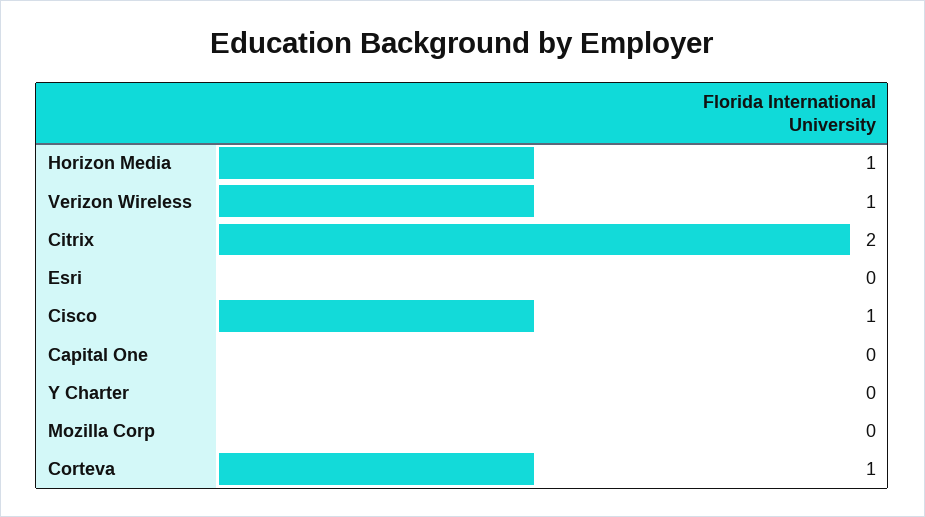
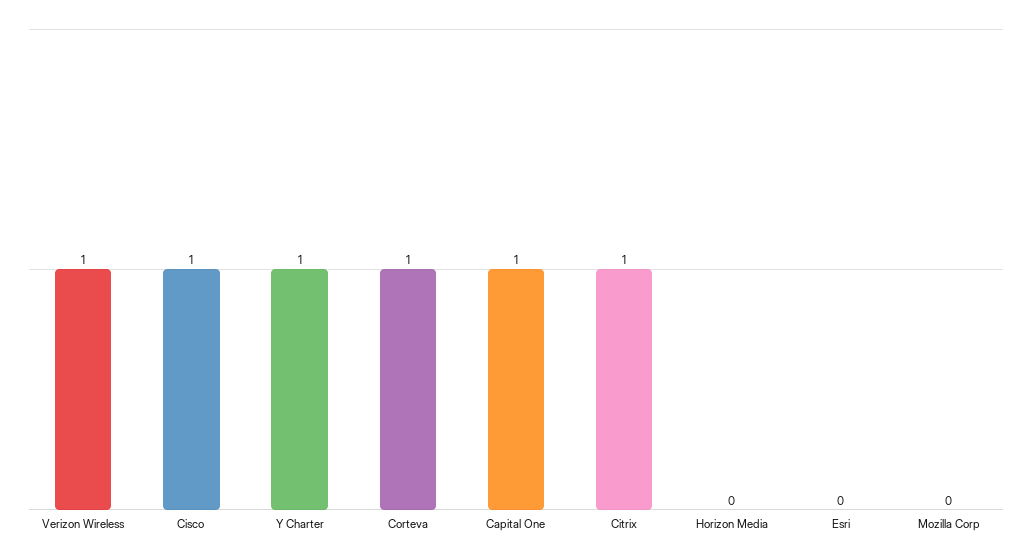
Horizon Media: 1 -> 0
Citrix: 2 -> 1
Capital One: 0 -> 1
Y Charter: 0 -> 1

